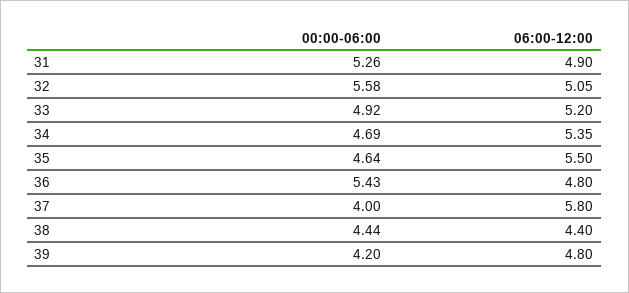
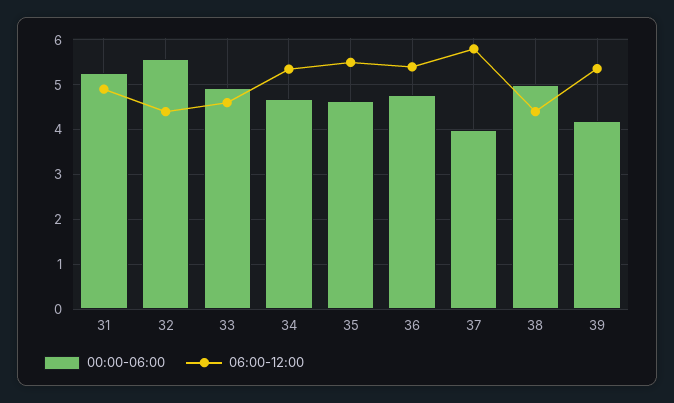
06:00-12:00, 32: 5.05 -> 4.4
06:00-12:00, 33: 5.2 -> 4.6
00:00-06:00, 36: 5.43 -> 4.8
06:00-12:00, 36: 4.8 -> 5.4
00:00-06:00, 38: 4.44 -> 5
06:00-12:00, 39: 4.8 -> 5.4

